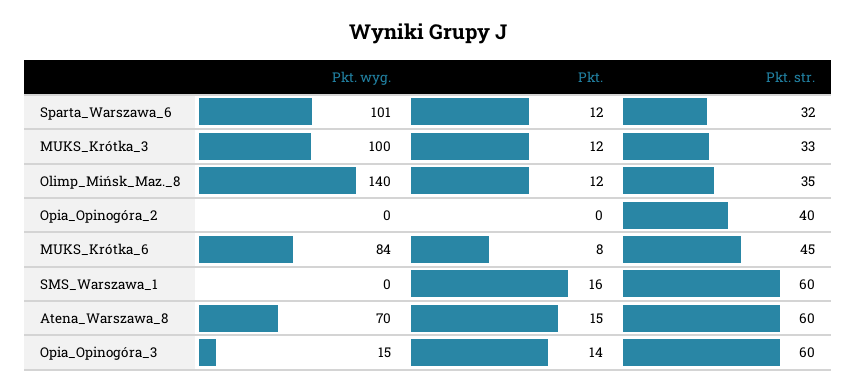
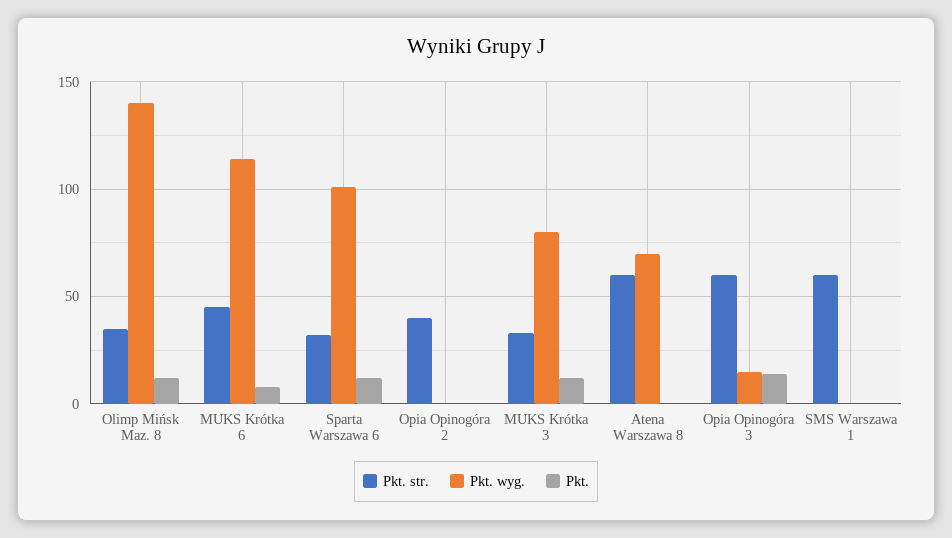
Pkt. wyg., MUKS_Krótka_3: 100 -> 80
Pkt. wyg., MUKS_Krótka_6: 84 -> 115
Pkt., SMS_Warszawa_1: 16 -> 0
Pkt., Atena_Warszawa_8: 15 -> 0

